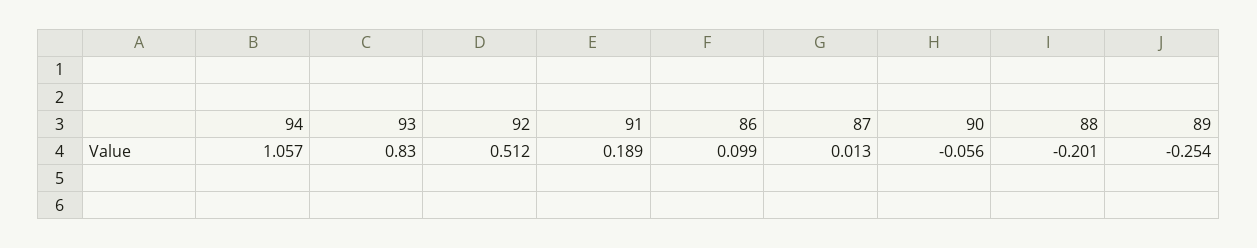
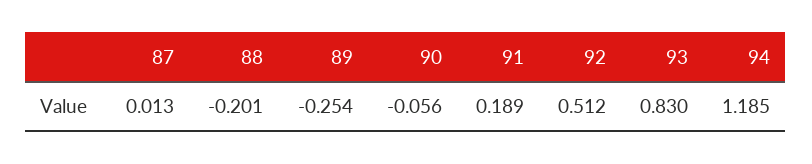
94: 1.057 -> 1.185
86: 0.099 -> none

